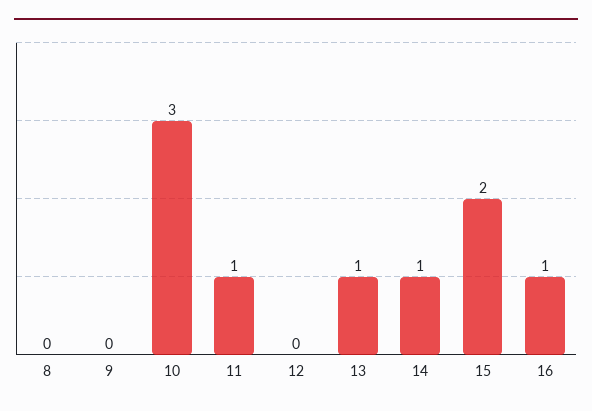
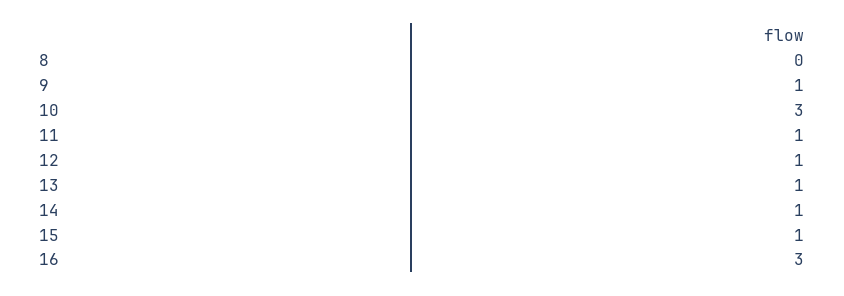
9: 0 -> 1
12: 0 -> 1
15: 2 -> 1
16: 1 -> 3

